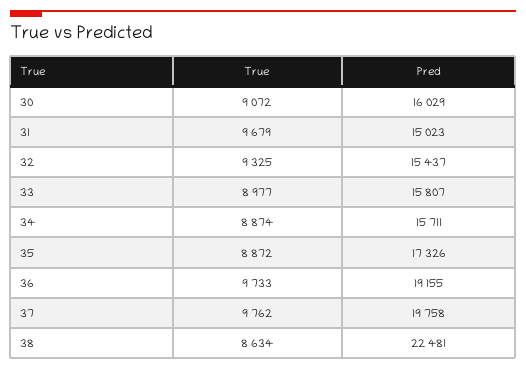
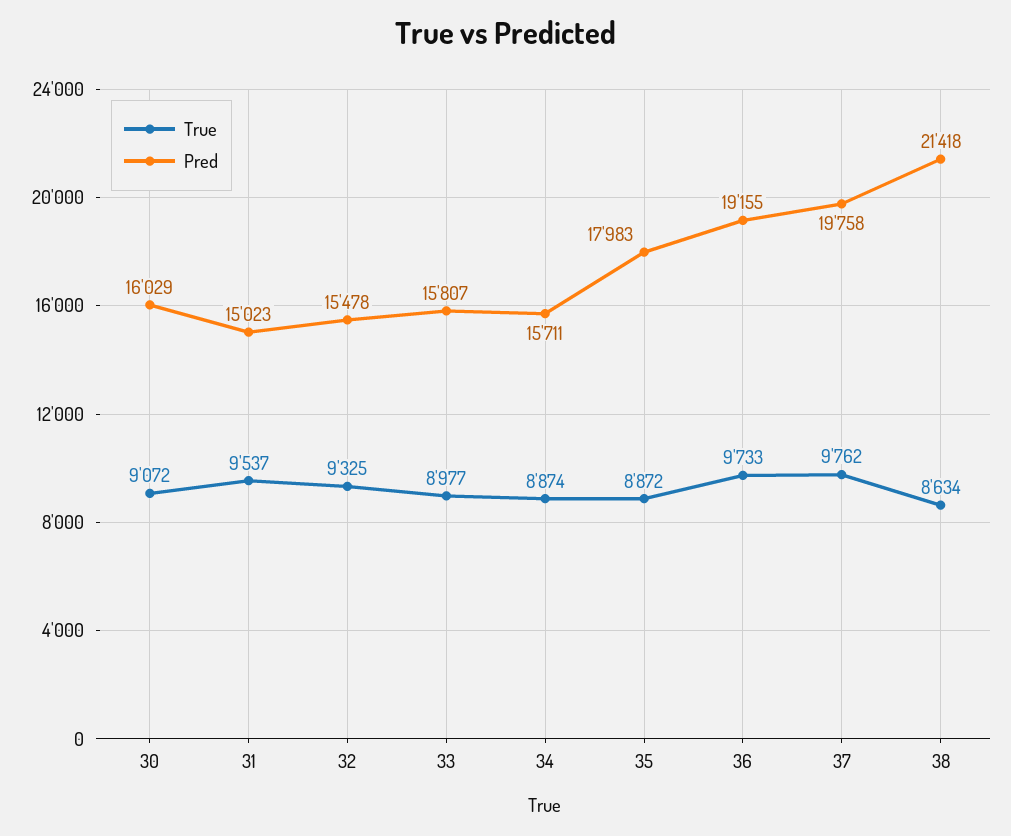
True, 31: 9679 -> 9537
Pred, 32: 15437 -> 15478
Pred, 35: 17326 -> 17983
Pred, 38: 22481 -> 21418

